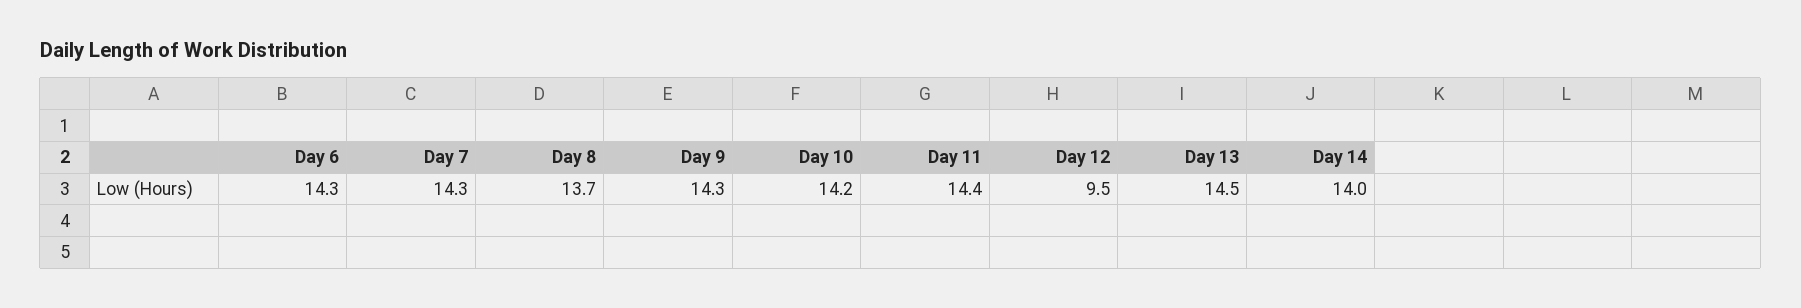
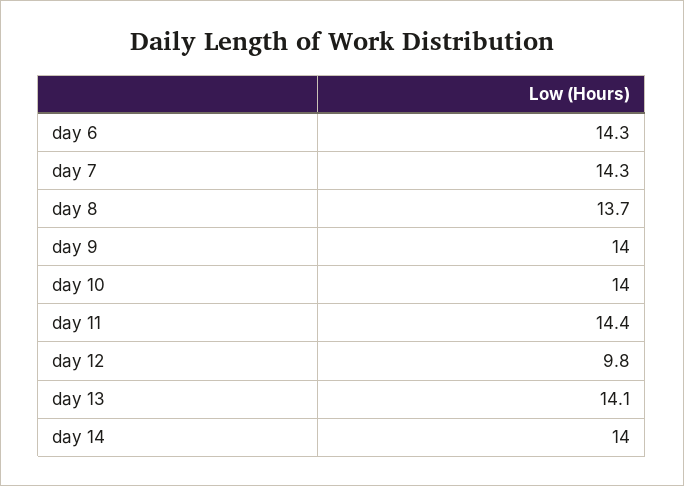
Day 9: 14.3 -> 14
Day 10: 14.2 -> 14
Day 12: 9.5 -> 9.8
Day 13: 14.5 -> 14.1

